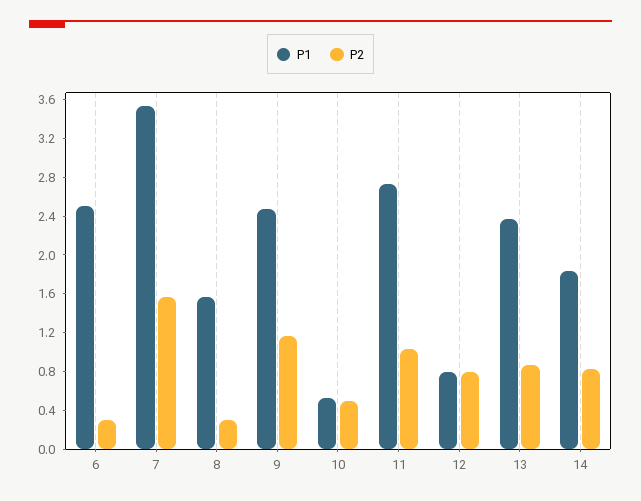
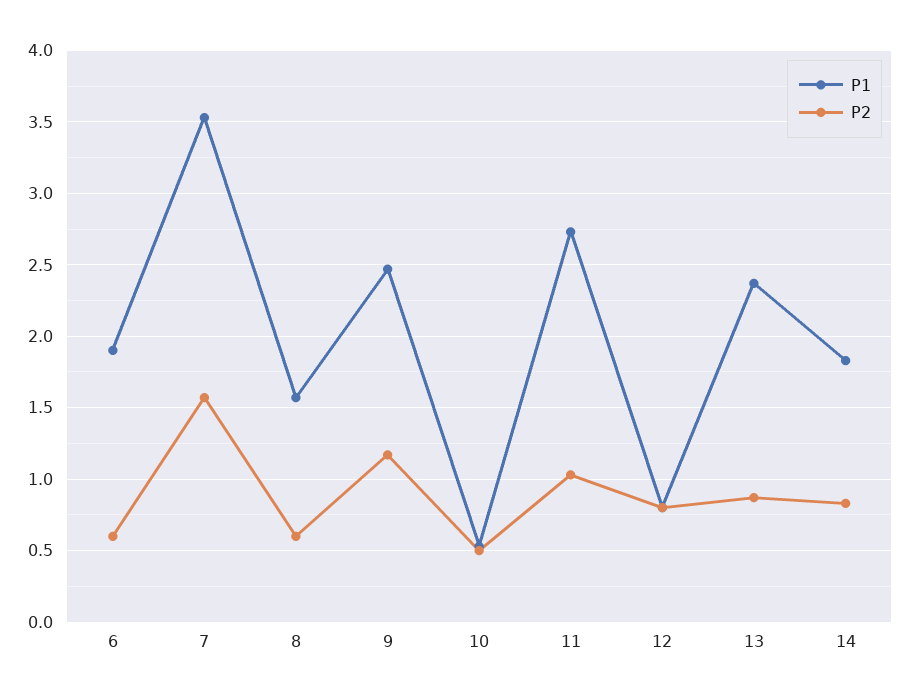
P1, 6: 2.5 -> 1.9
P2, 6: 0.3 -> 0.6
P2, 8: 0.3 -> 0.6

